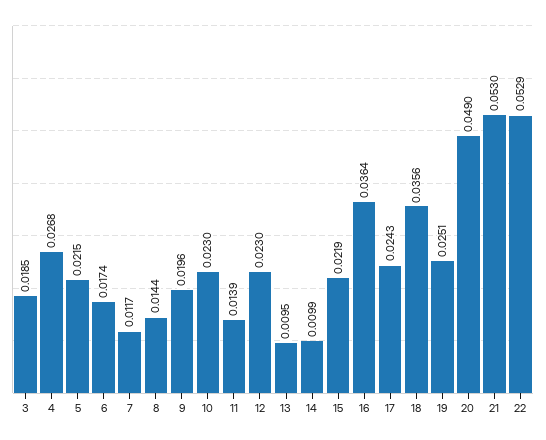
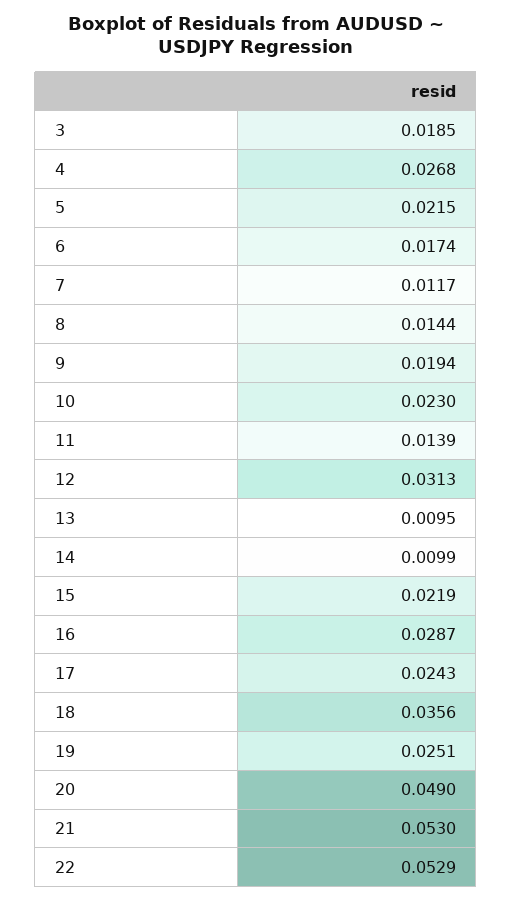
9: 0.0196 -> 0.0194
12: 0.023 -> 0.0313
16: 0.0364 -> 0.0287

